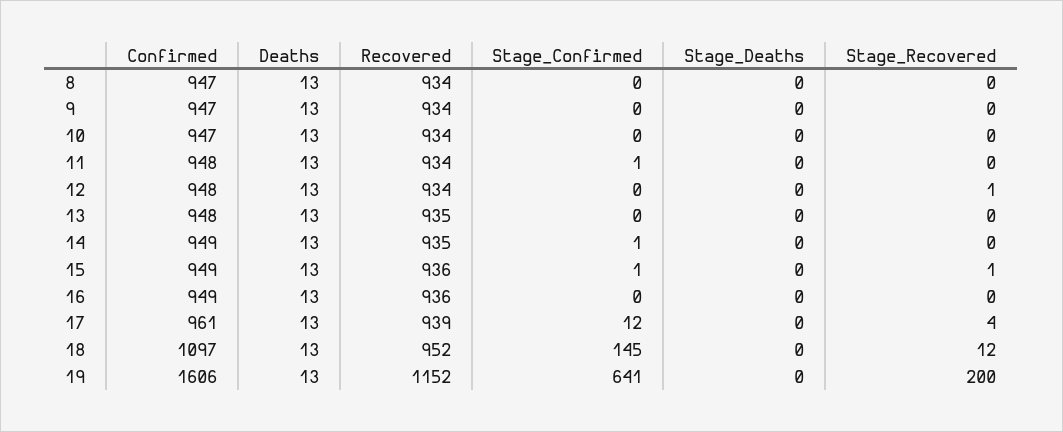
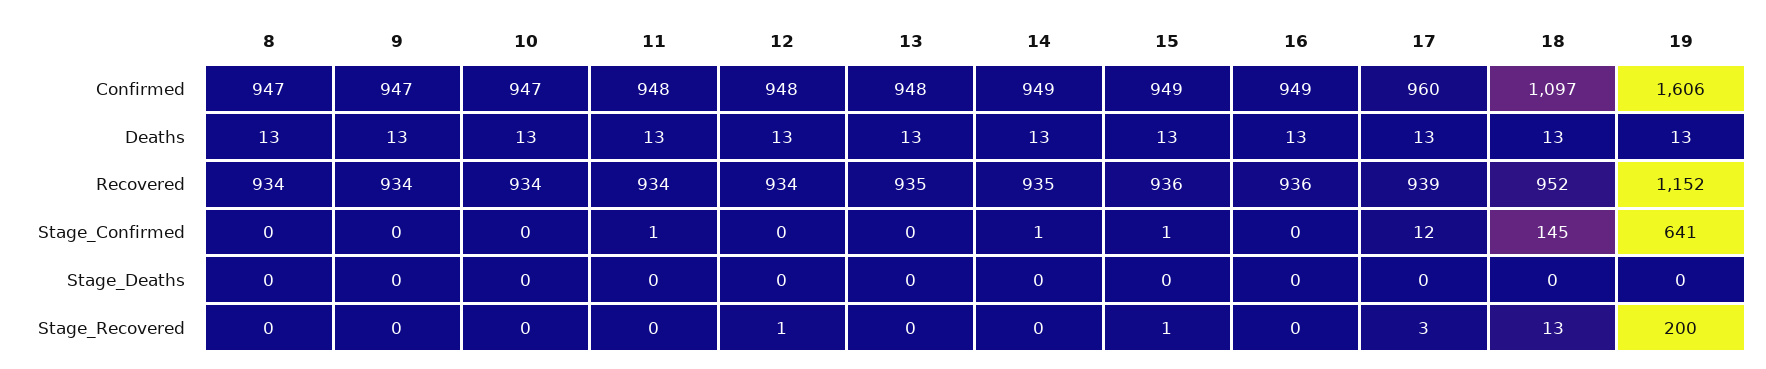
Confirmed, 17: 961 -> 960
Stage_Recovered, 17: 4 -> 3
Stage_Recovered, 18: 12 -> 13

